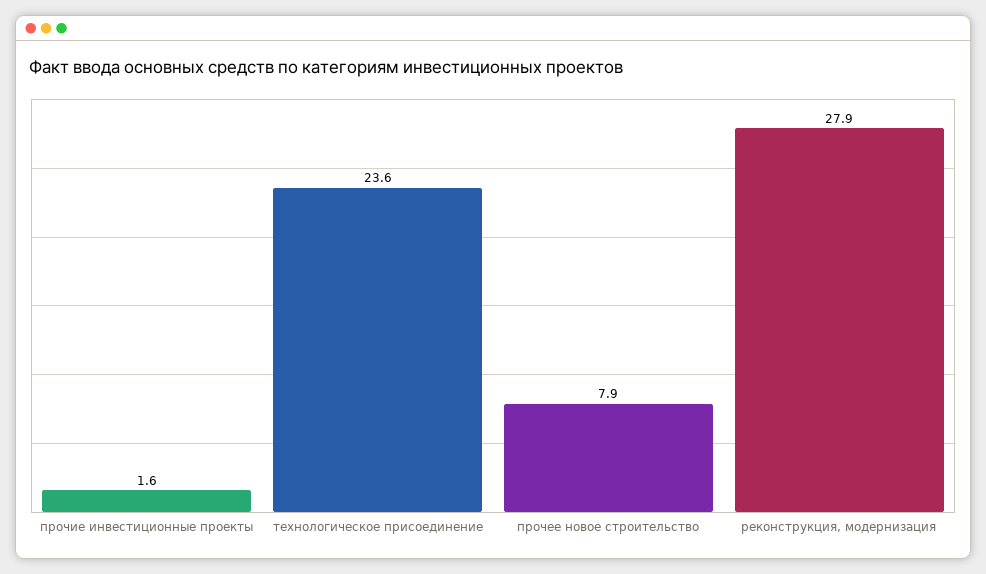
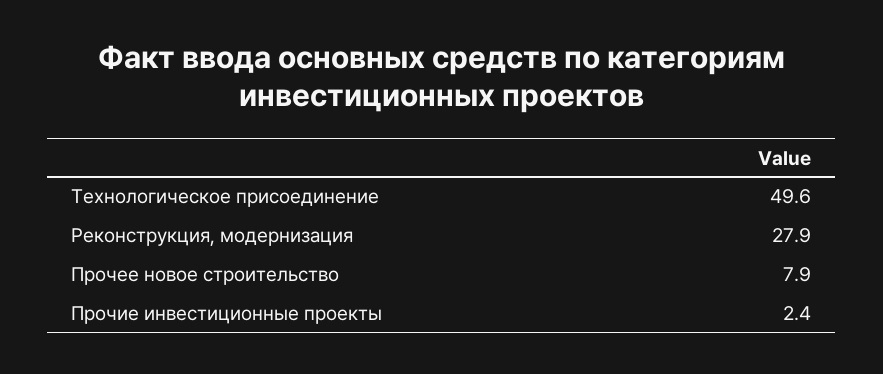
прочие инвестиционные проекты: 1.6 -> 2.4
технологическое присоединение: 23.6 -> 49.6

